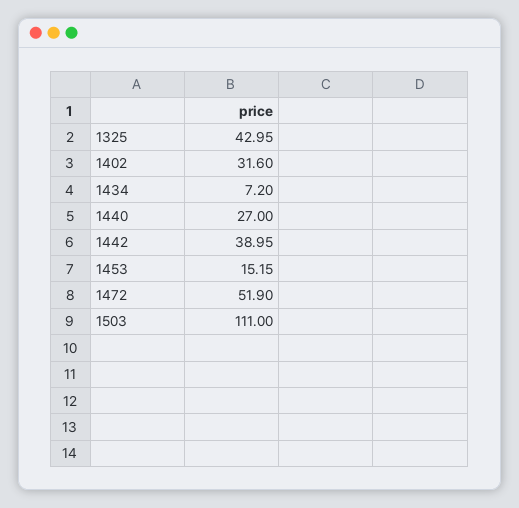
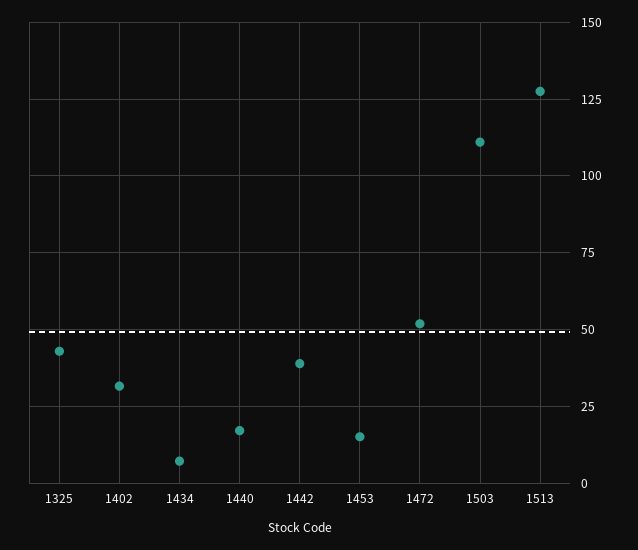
1440: 27 -> 17.5
1513: none -> 127.5

